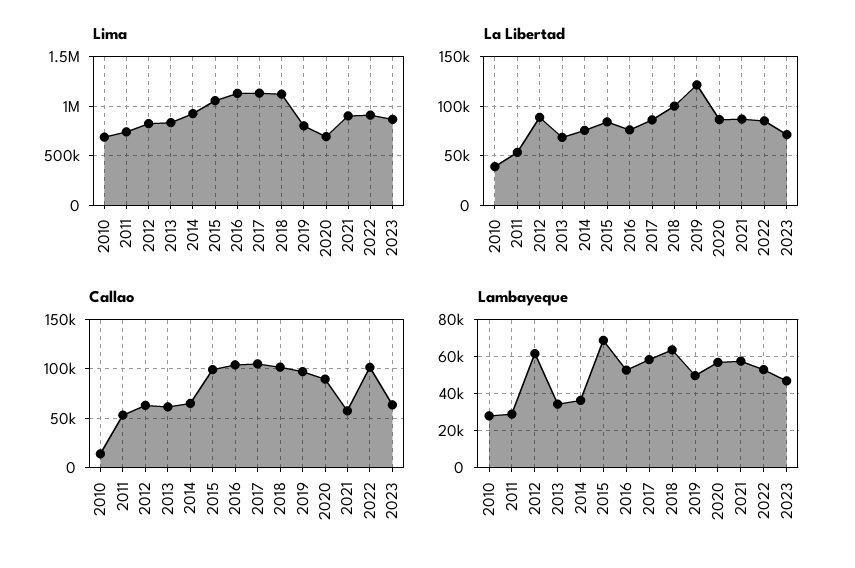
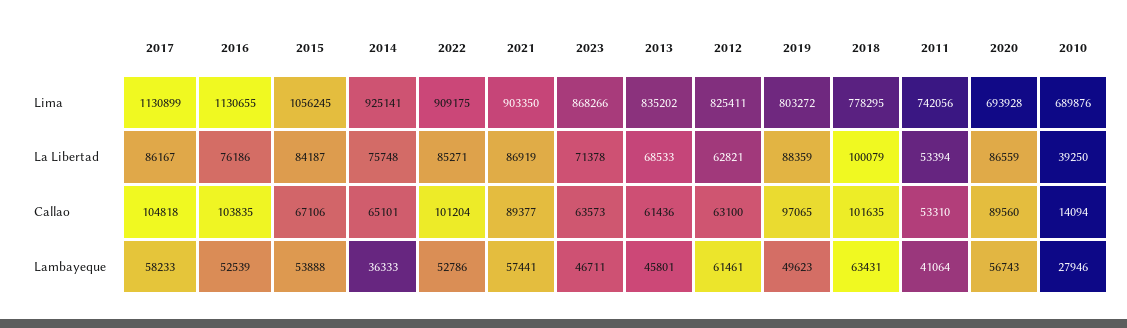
Lima, 2018: 1100000 -> 778295
La Libertad, 2012: 90000 -> 62821
La Libertad, 2019: 120000 -> 88359
Callao, 2015: 100000 -> 67106
Callao, 2021: 60000 -> 89377
Lambayeque, 2011: 30000 -> 41064
Lambayeque, 2013: 35000 -> 45801
Lambayeque, 2015: 70000 -> 53888

